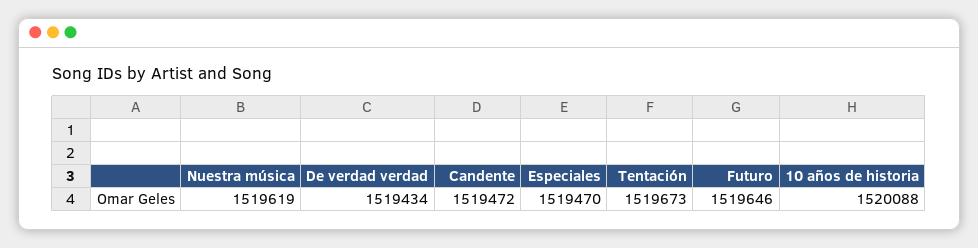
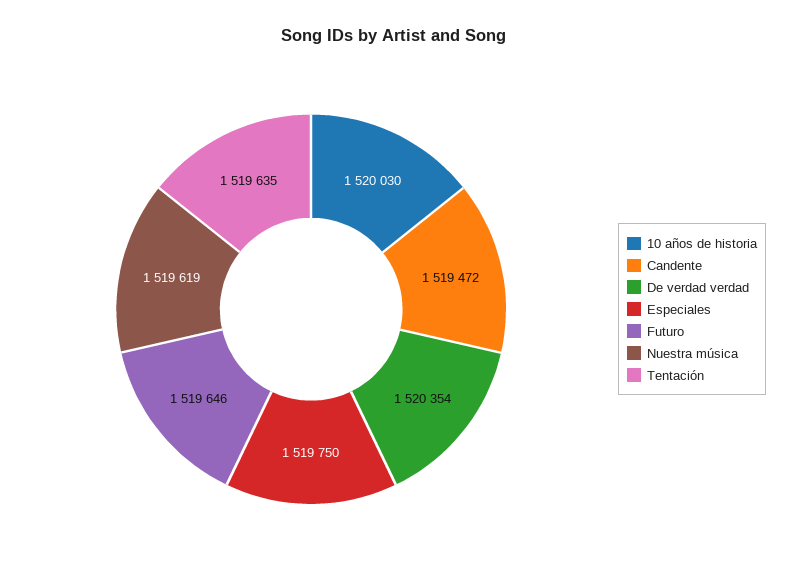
De verdad verdad: 1519434 -> 1520354
Especiales: 1519470 -> 1519750
Tentación: 1519673 -> 1519635
10 años de historia: 1520088 -> 1520030

